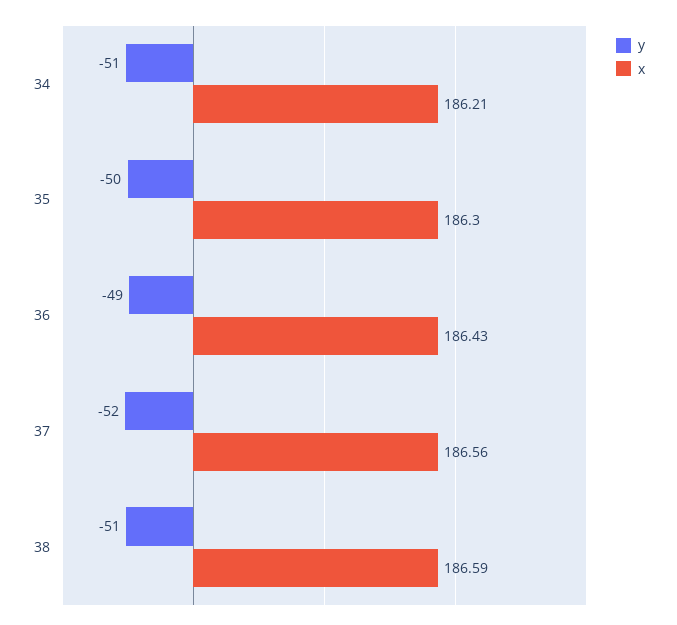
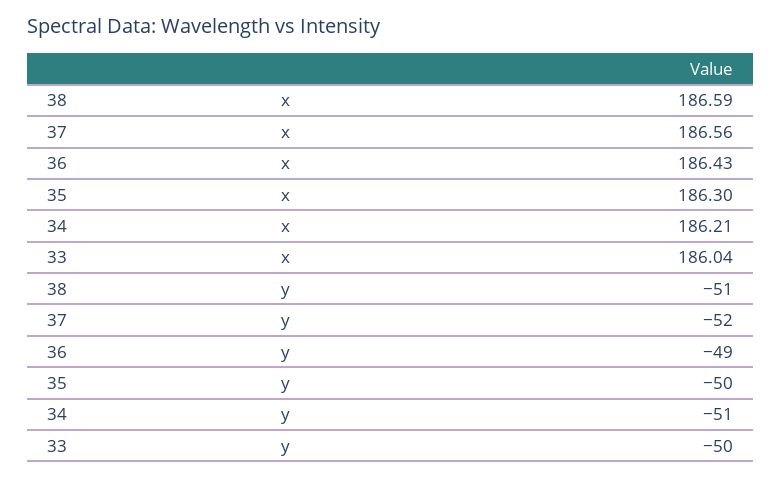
x, 33: none -> 186.04
y, 33: none -> -50

